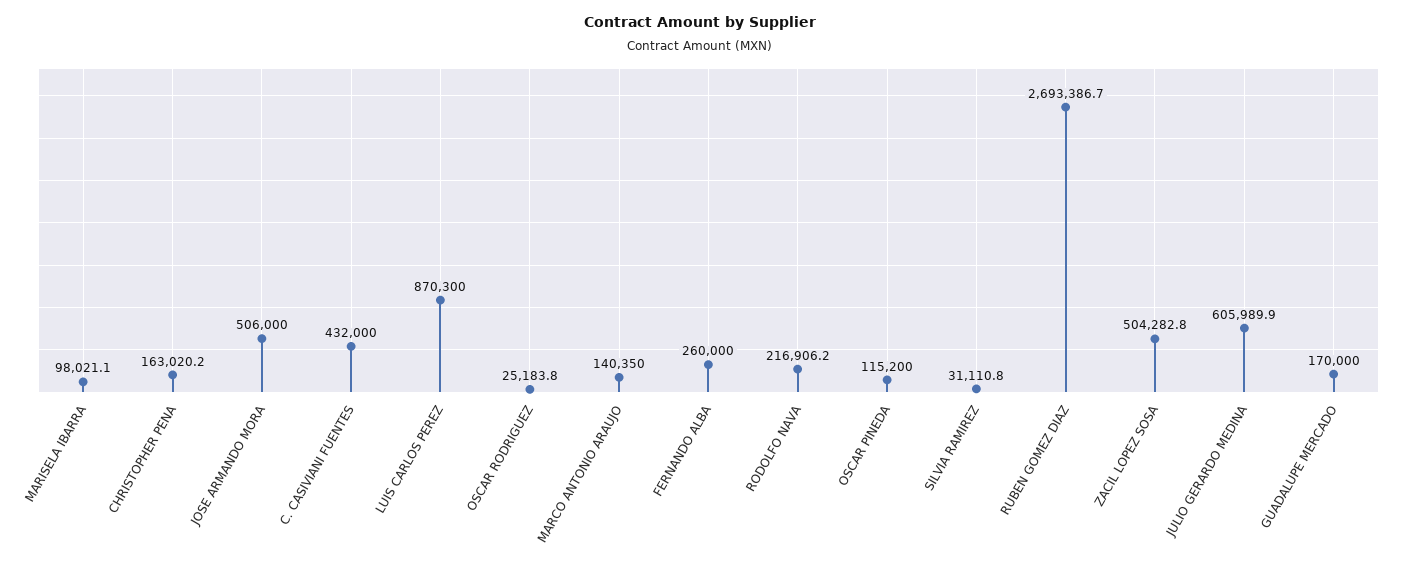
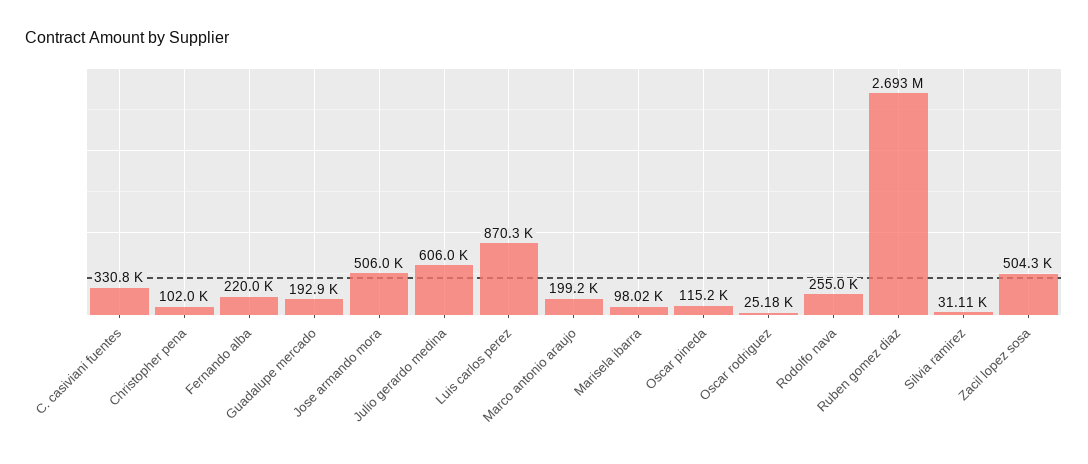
CHRISTOPHER PENA: 163020.2 -> 102000
C. CASIVIANI FUENTES: 432000 -> 330800
MARCO ANTONIO ARAUJO: 140350 -> 199200
FERNANDO ALBA: 260000 -> 220000
RODOLFO NAVA: 216906.2 -> 255000
GUADALUPE MERCADO: 170000 -> 192900

